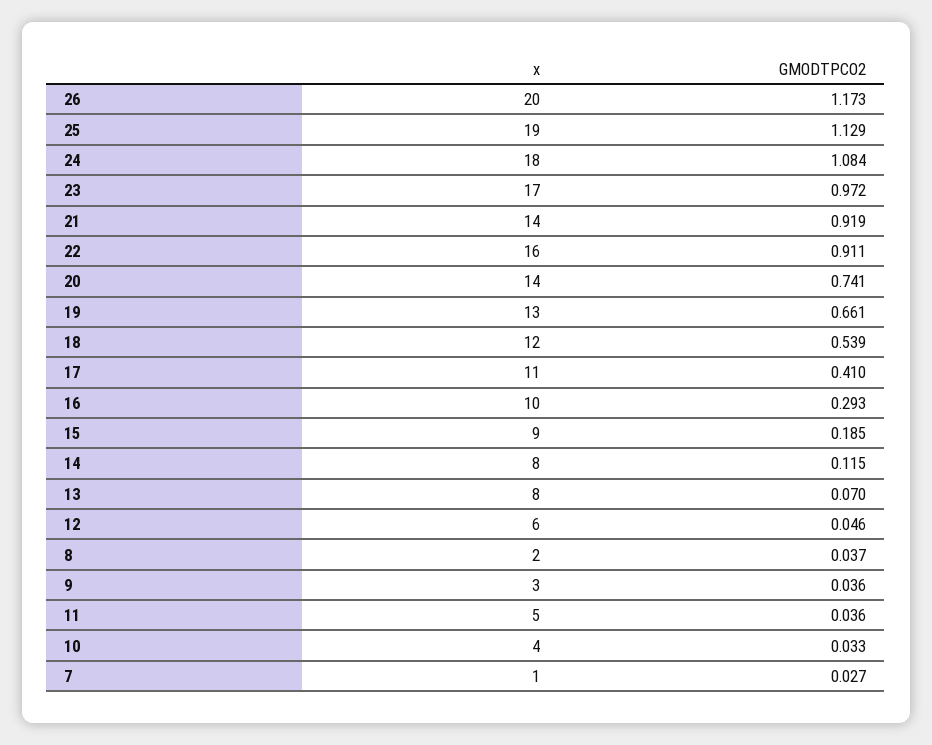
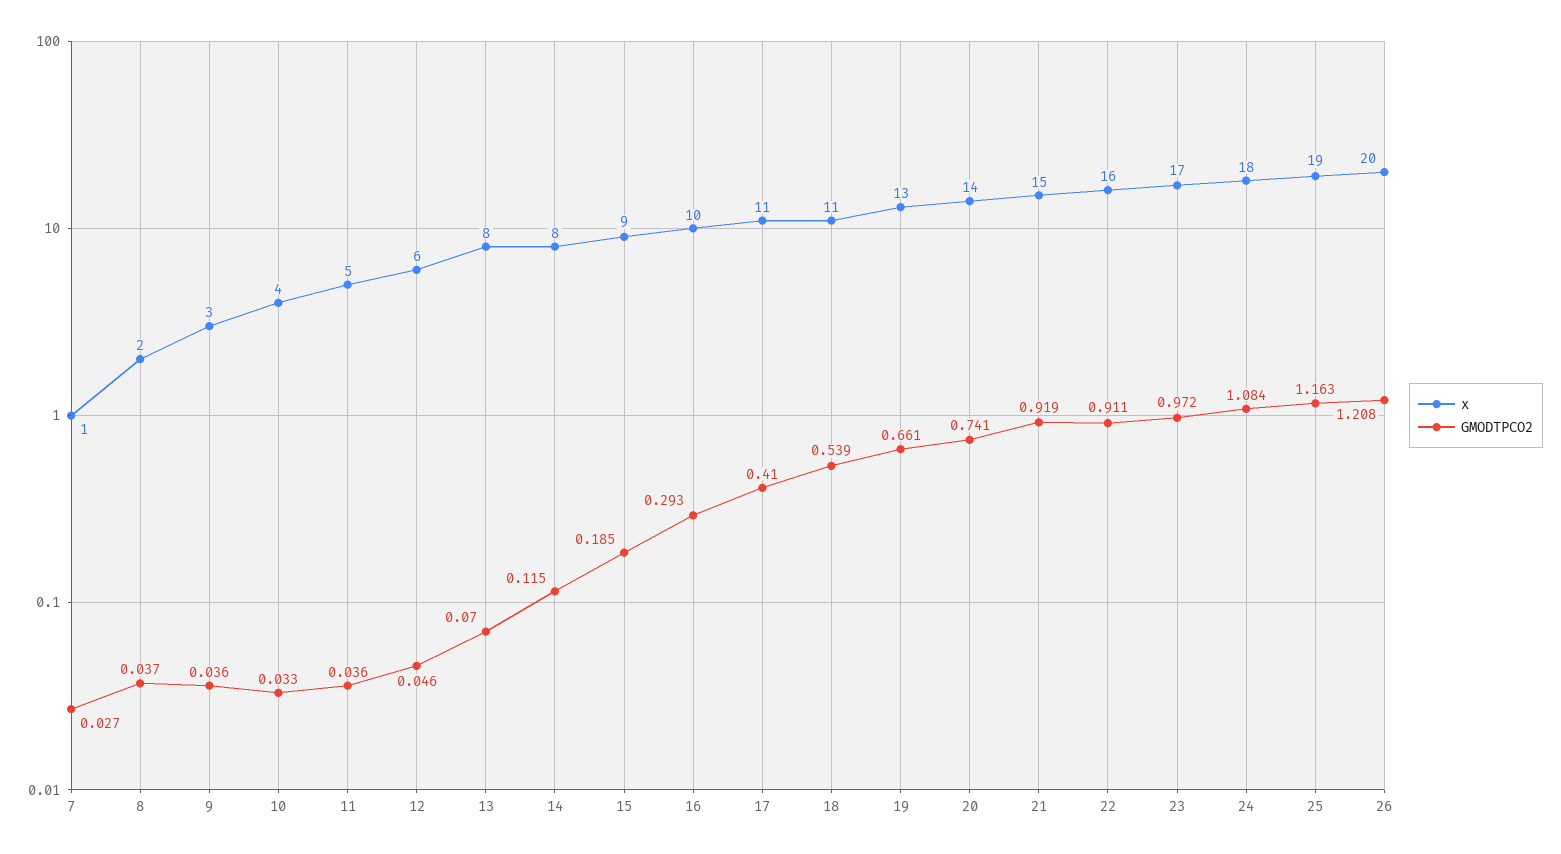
GMODTPCO2, 26: 1.173 -> 1.208
GMODTPCO2, 25: 1.129 -> 1.163
x, 21: 14 -> 15
x, 18: 12 -> 11

